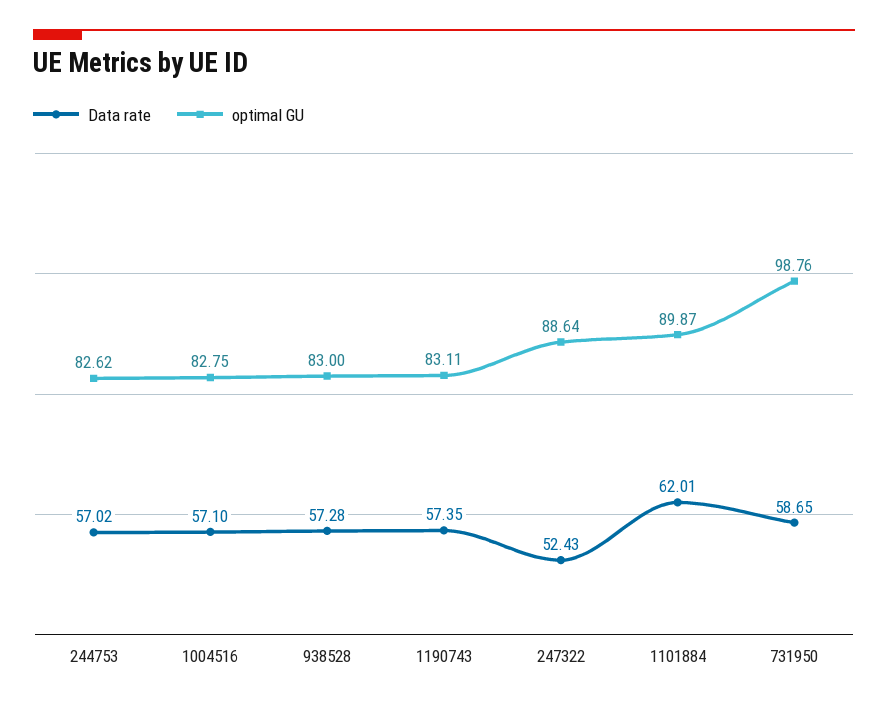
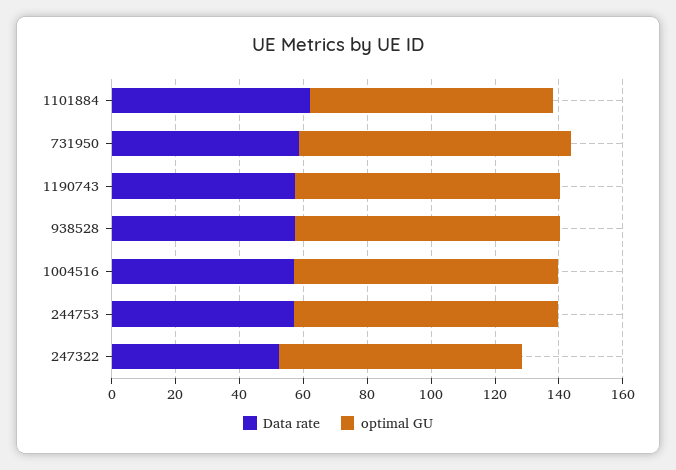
optimal GU, 247322: 88.64 -> 75
optimal GU, 1101884: 89.87 -> 75
optimal GU, 731950: 98.76 -> 85

